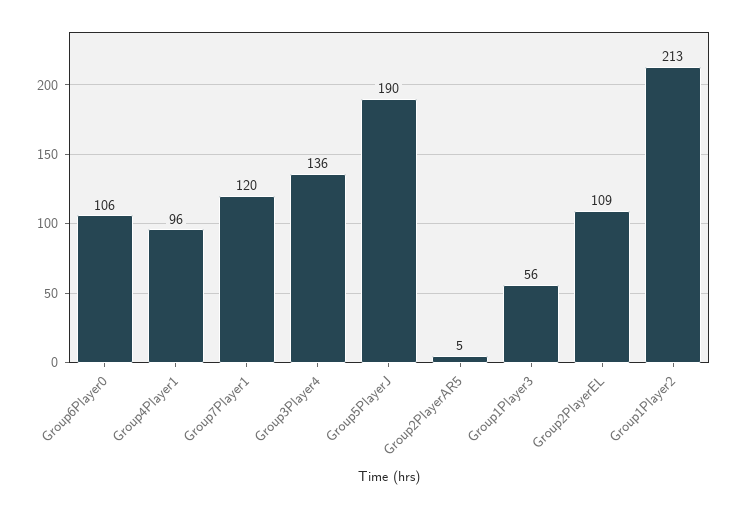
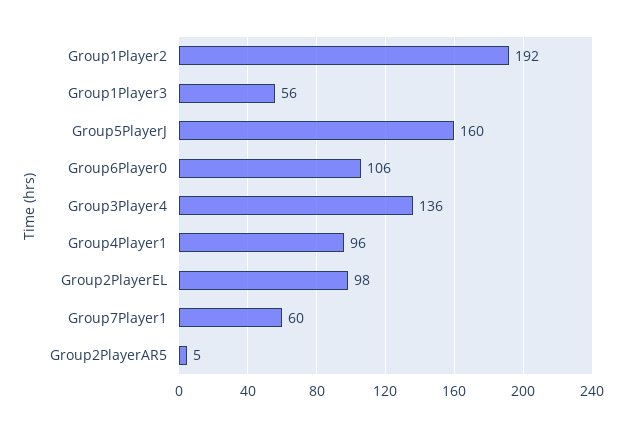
Group7Player1: 120 -> 60
Group5PlayerJ: 190 -> 160
Group2PlayerEL: 109 -> 98
Group1Player2: 213 -> 192

